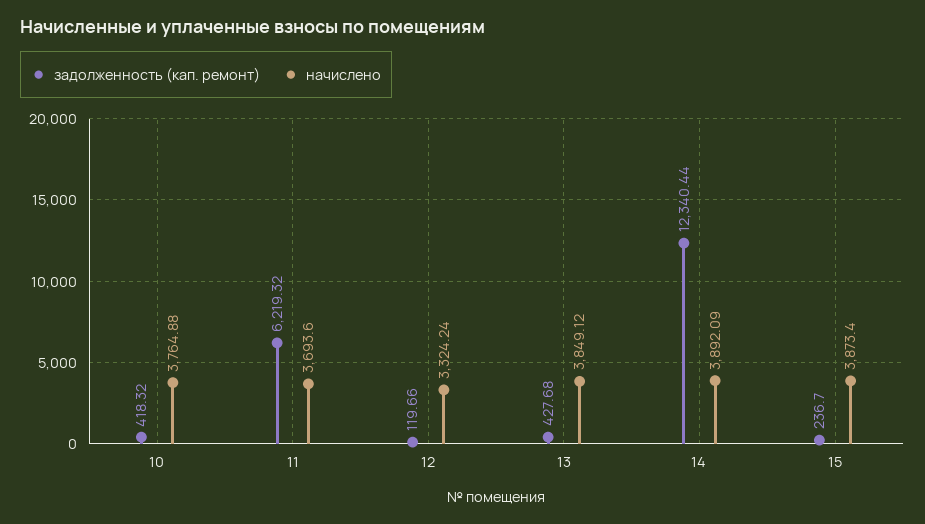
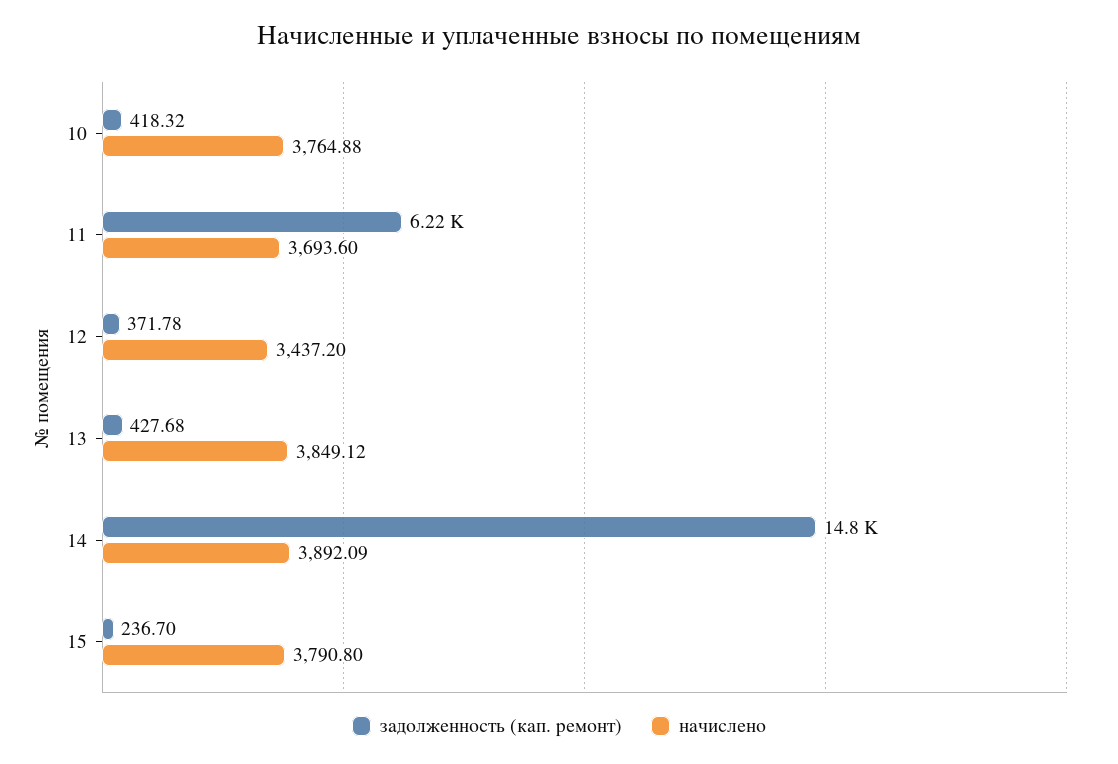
задолженность (кап. ремонт), 12: 119.66 -> 371.78
начислено, 12: 3324.24 -> 3437.2
задолженность (кап. ремонт), 14: 12340.44 -> 14800
начислено, 15: 3873.4 -> 3790.8

